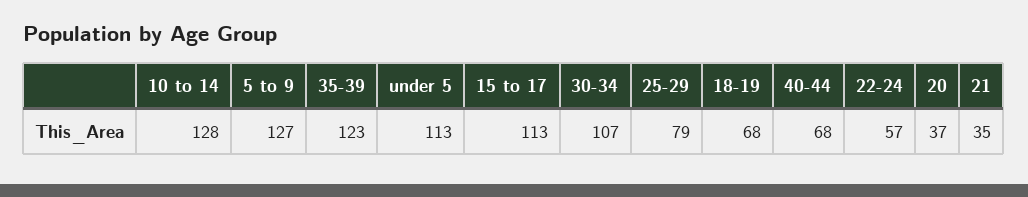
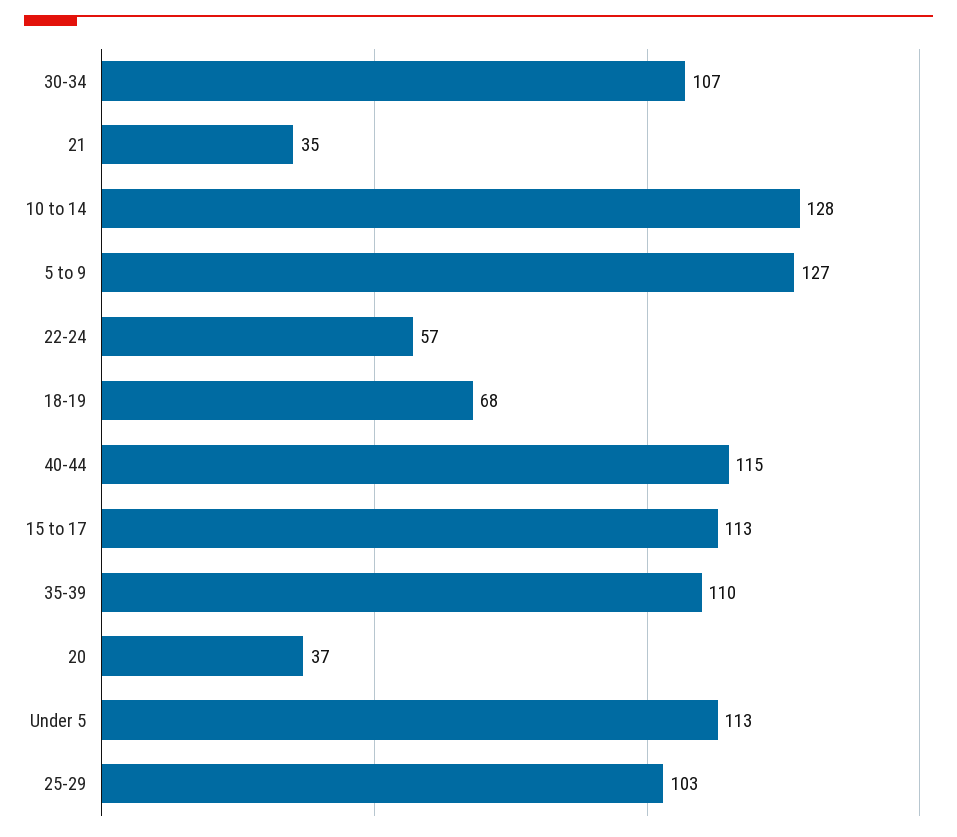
35-39: 123 -> 110
25-29: 79 -> 103
40-44: 68 -> 115

